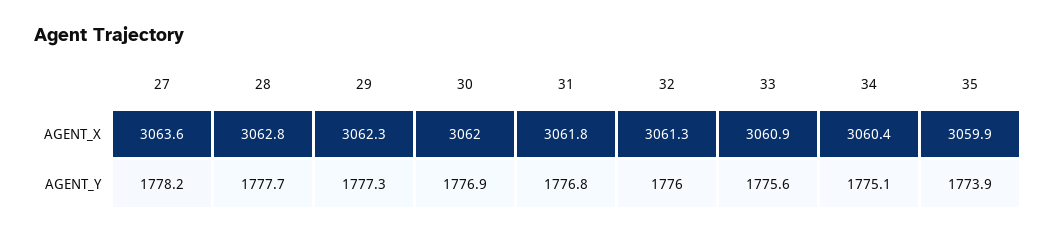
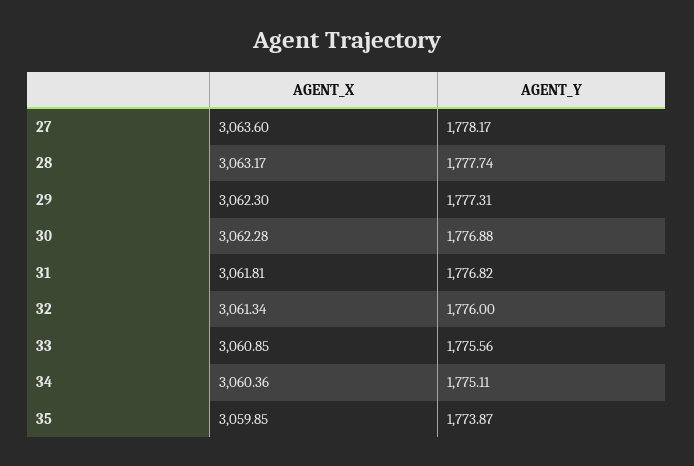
28, AGENT_X: 3062.8 -> 3063.17
30, AGENT_X: 3062 -> 3062.28

